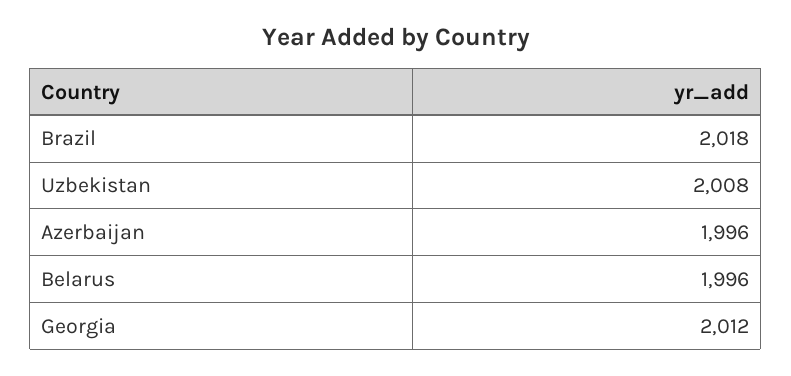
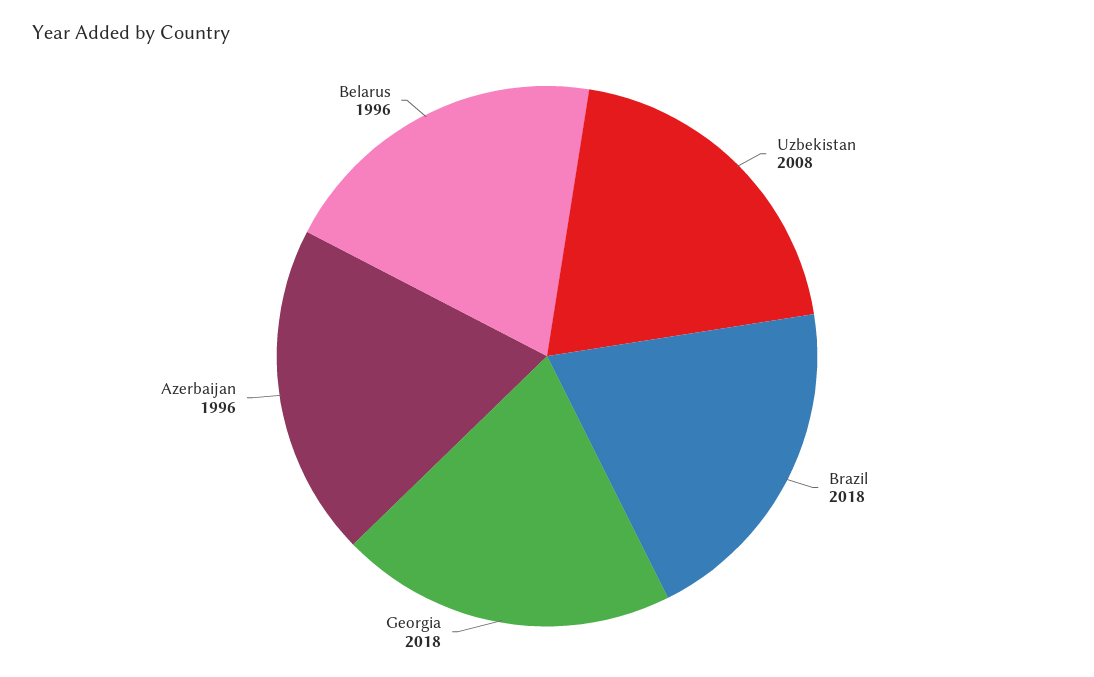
Georgia: 2012 -> 2018

